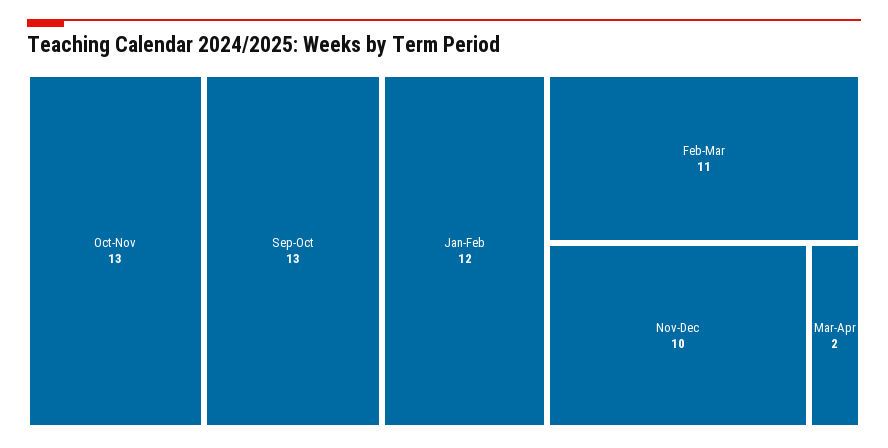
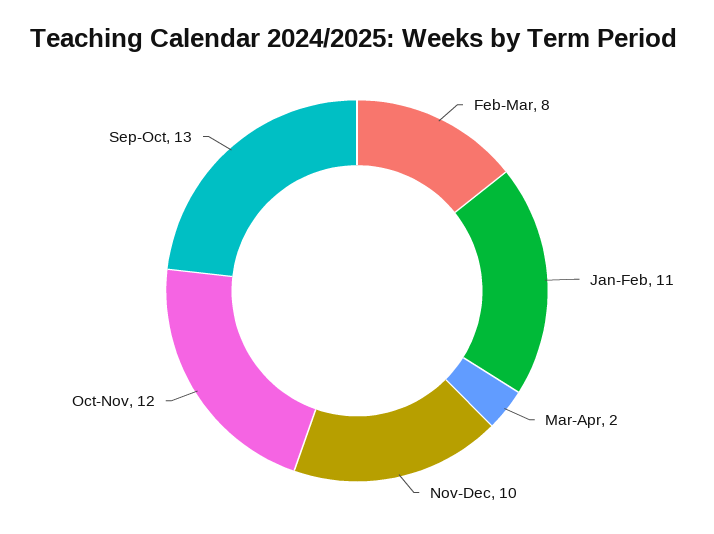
Oct-Nov: 13 -> 12
Jan-Feb: 12 -> 11
Feb-Mar: 11 -> 8

